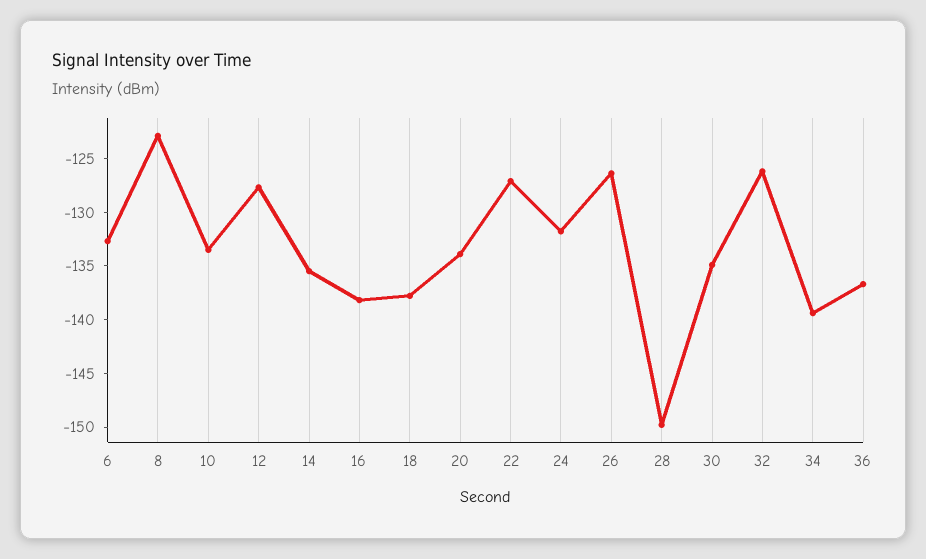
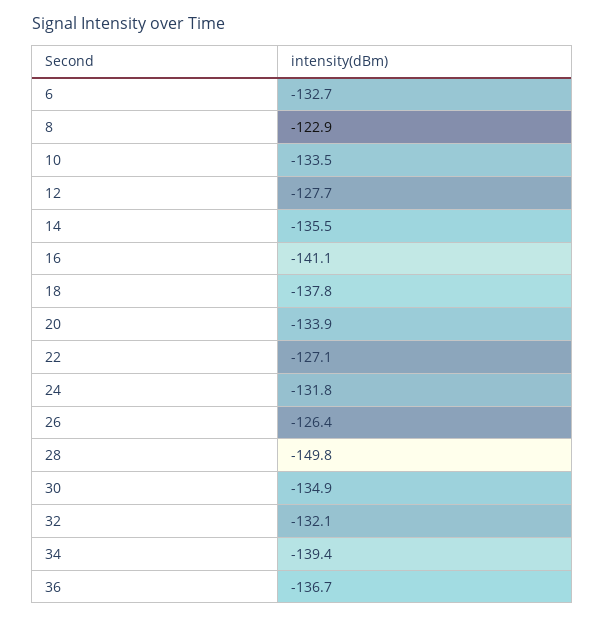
16: -138 -> -141.1
32: -126 -> -132.1

